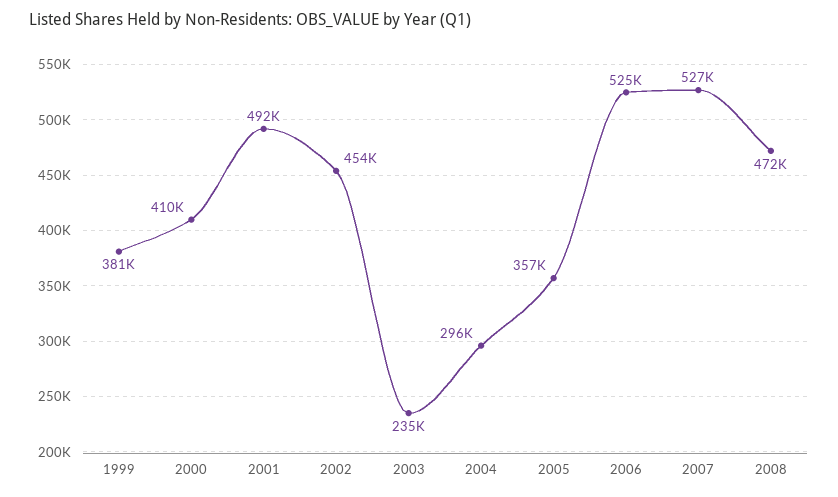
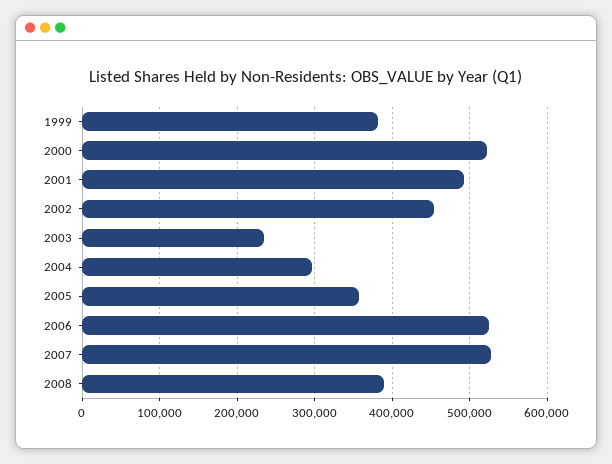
2000: 410000 -> 520000
2008: 472000 -> 390000

